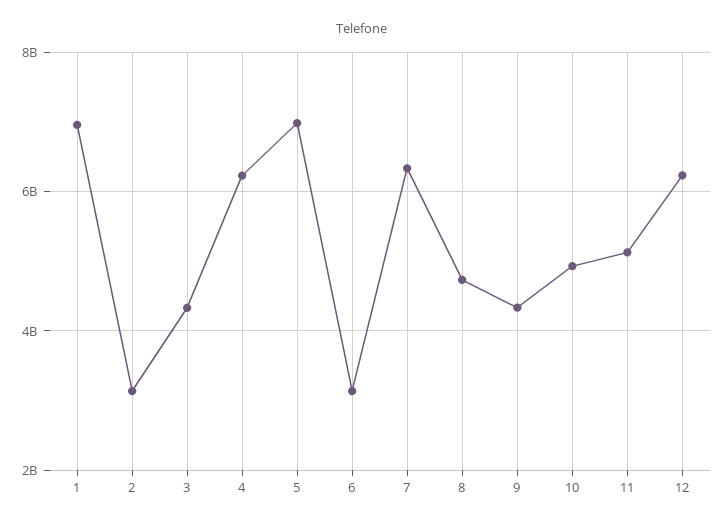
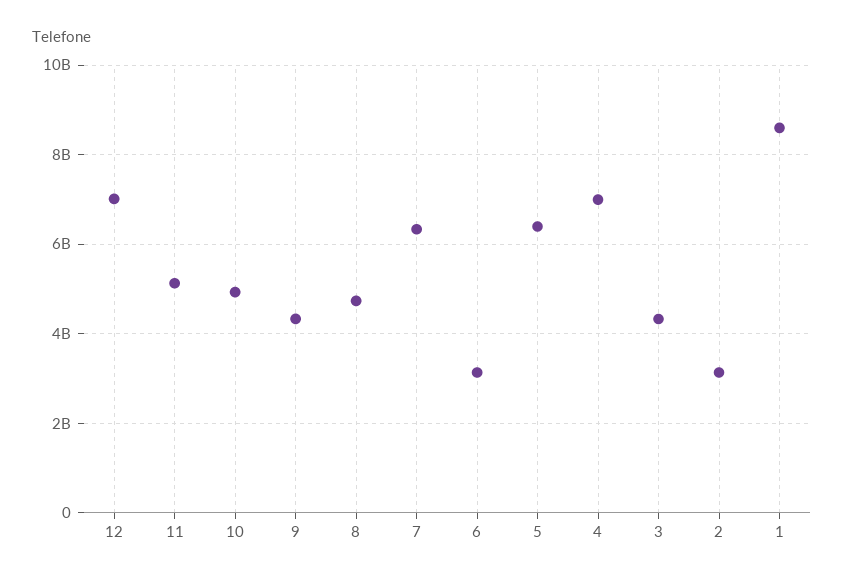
1: 7000000000 -> 8600000000
4: 6200000000 -> 7000000000
5: 7000000000 -> 6400000000
12: 6200000000 -> 7000000000

